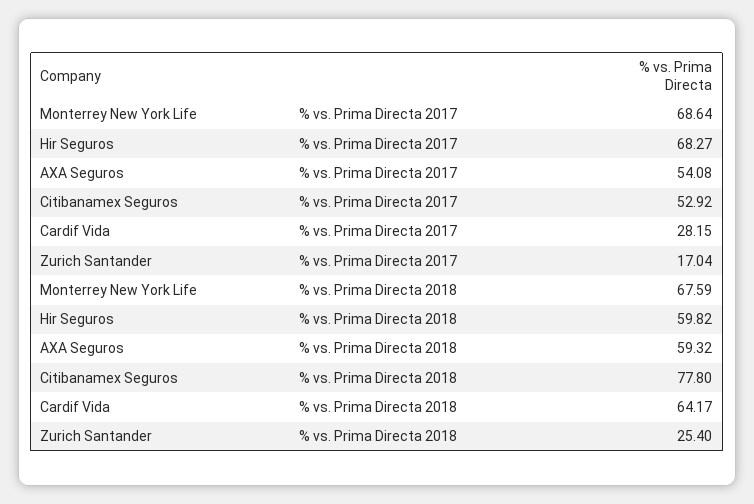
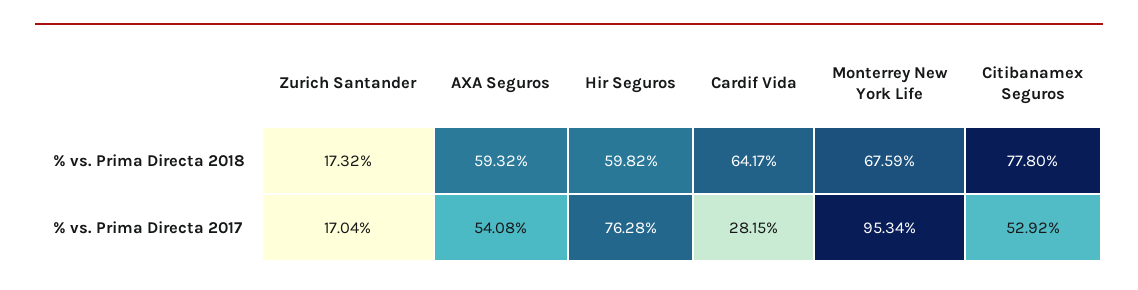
Monterrey New York Life, % vs. Prima Directa 2017: 68.64 -> 95.34
Hir Seguros, % vs. Prima Directa 2017: 68.27 -> 76.28
Zurich Santander, % vs. Prima Directa 2018: 25.4 -> 17.32

